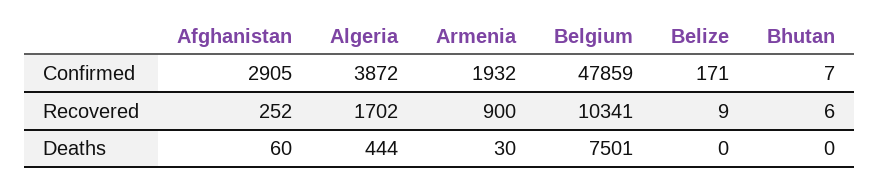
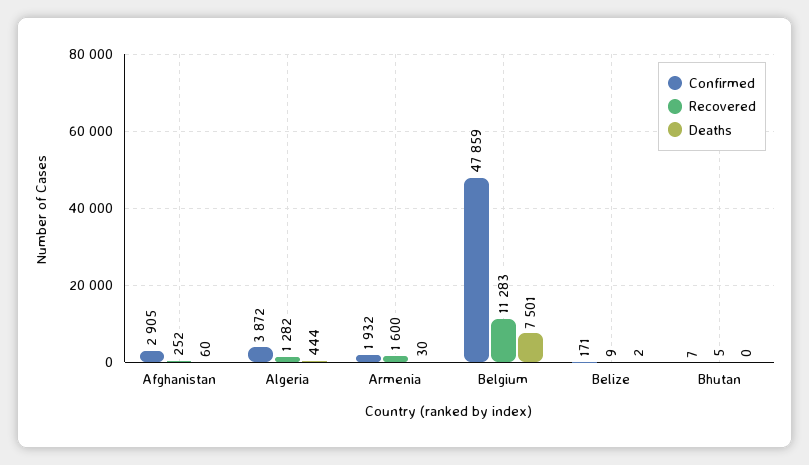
Recovered, Algeria: 1702 -> 1282
Recovered, Armenia: 900 -> 1600
Recovered, Belgium: 10341 -> 11283
Recovered, Bhutan: 6 -> 5
Deaths, Belize: 0 -> 2

